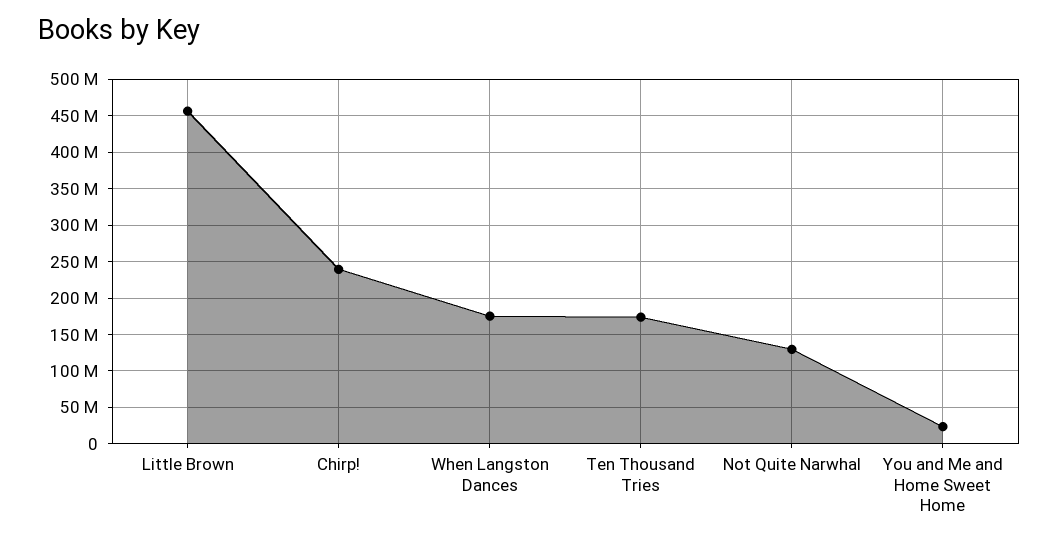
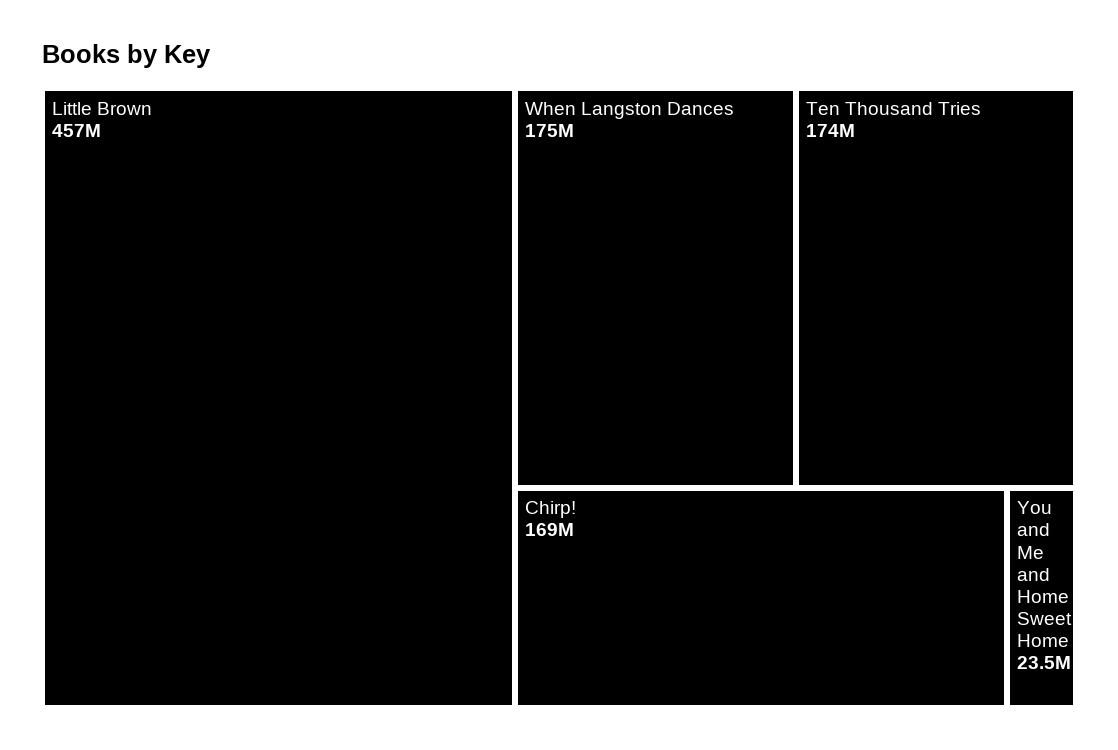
Chirp!: 240000000 -> 169000000
Not Quite Narwhal: 130000000 -> none

